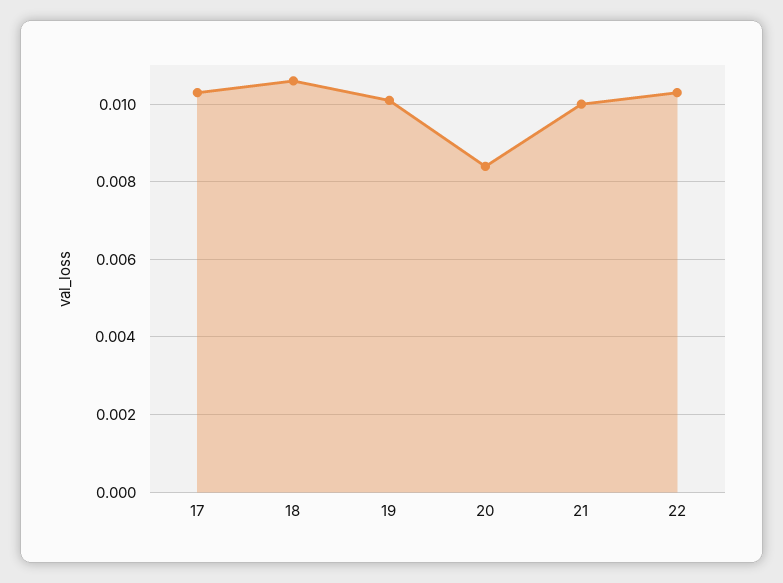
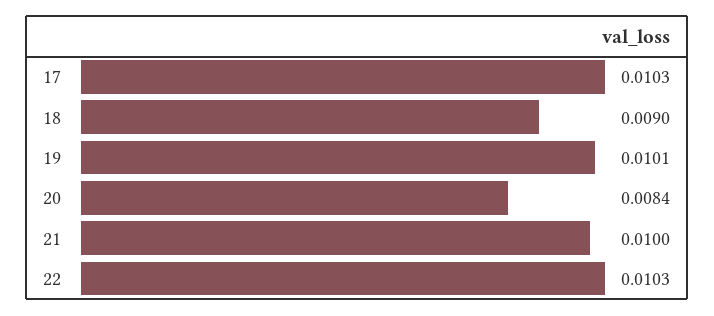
18: 0.0105 -> 0.009

